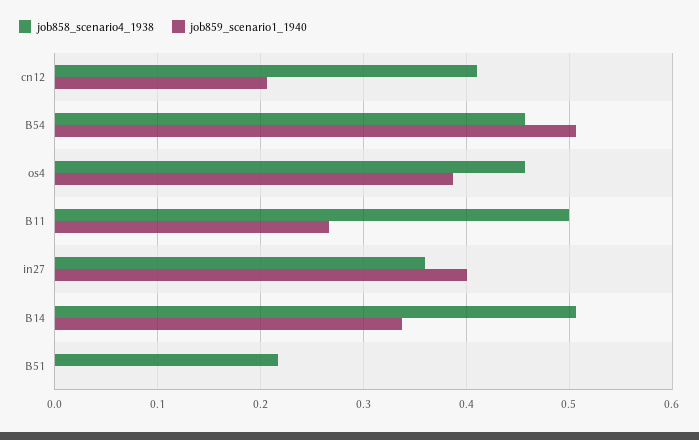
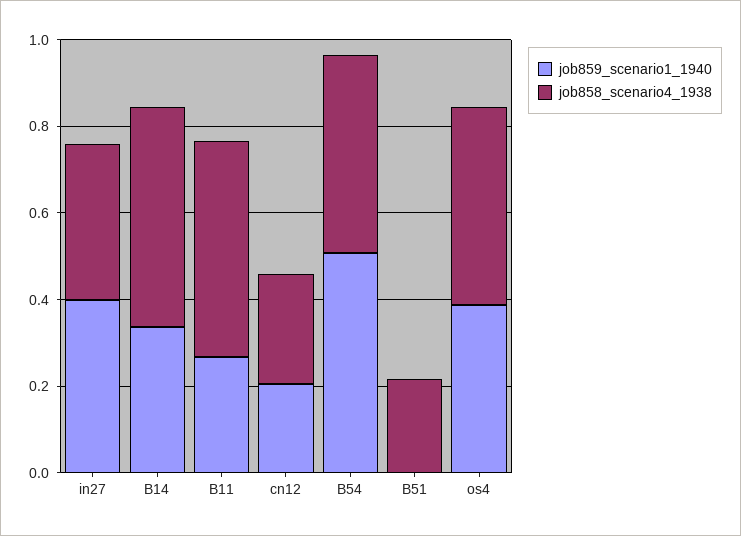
job858_scenario4_1938, cn12: 0.41 -> 0.25

